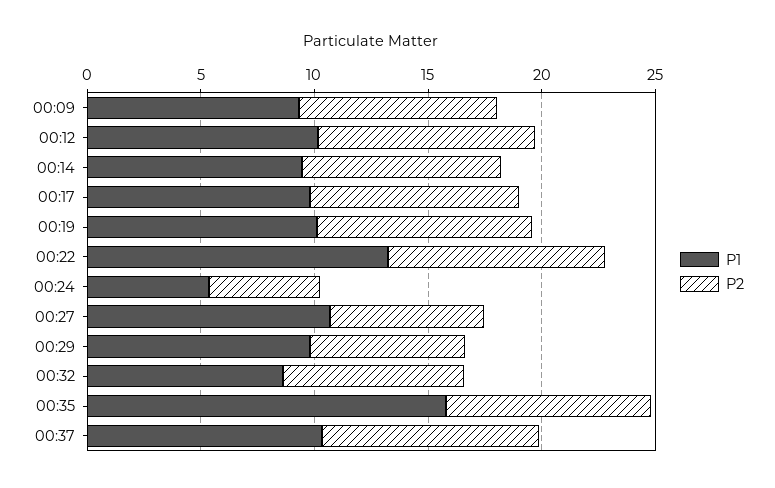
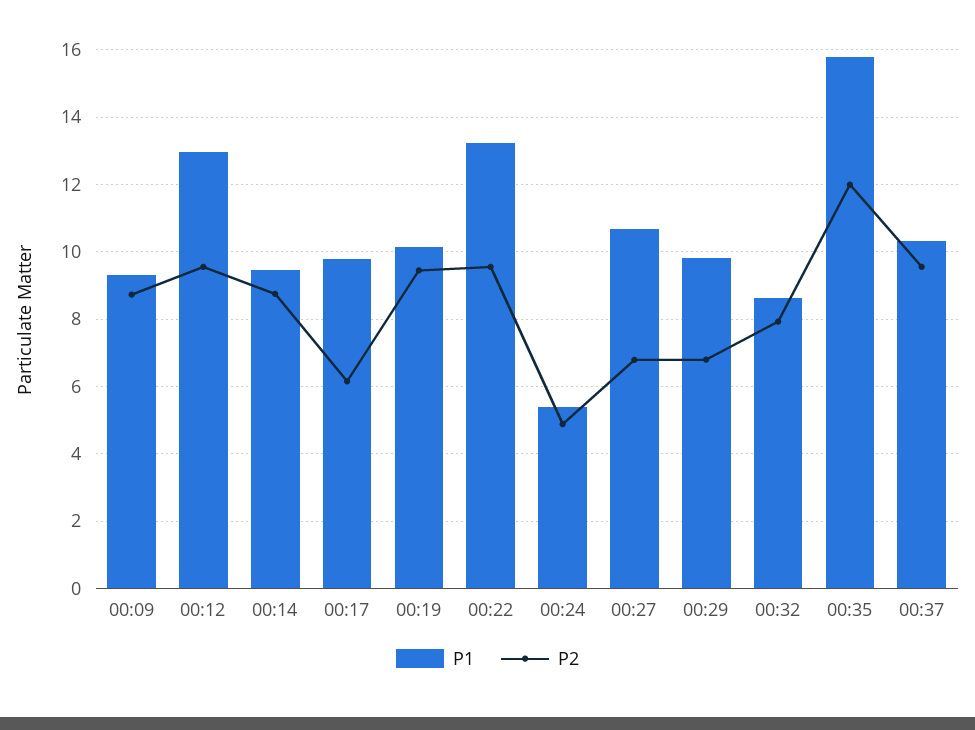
P1, 00:12: 10 -> 13
P2, 00:17: 9 -> 6.2
P2, 00:35: 9 -> 12

